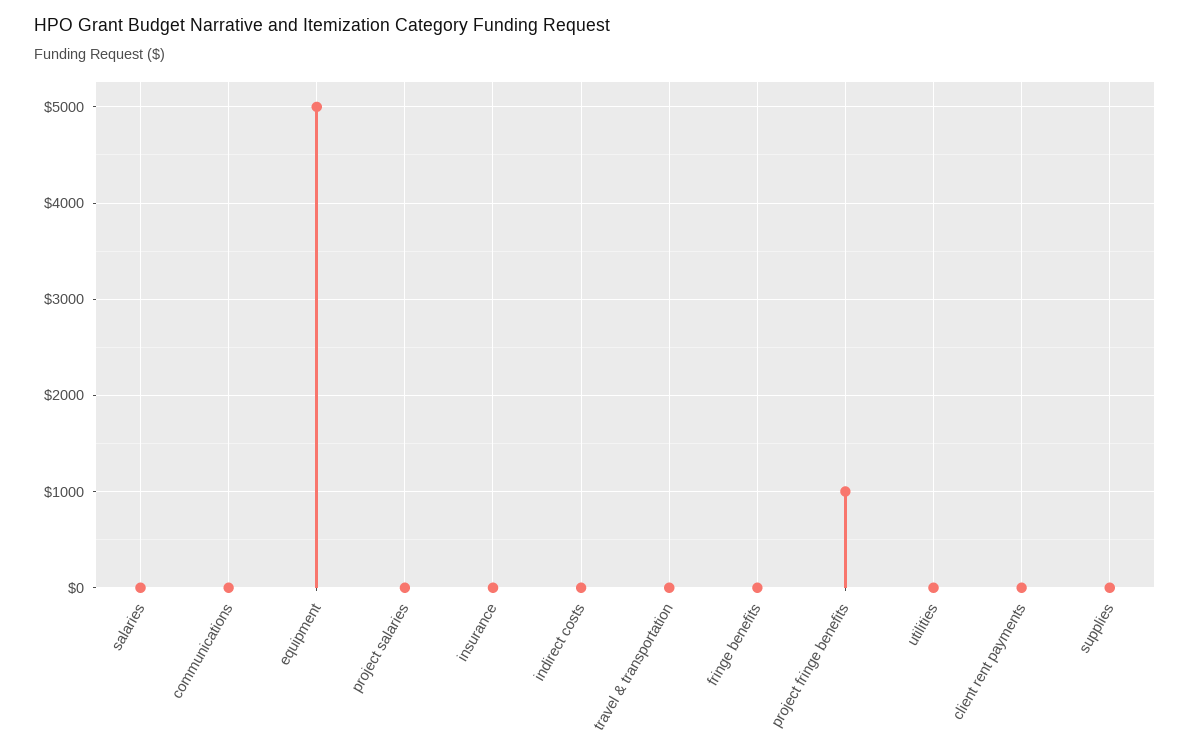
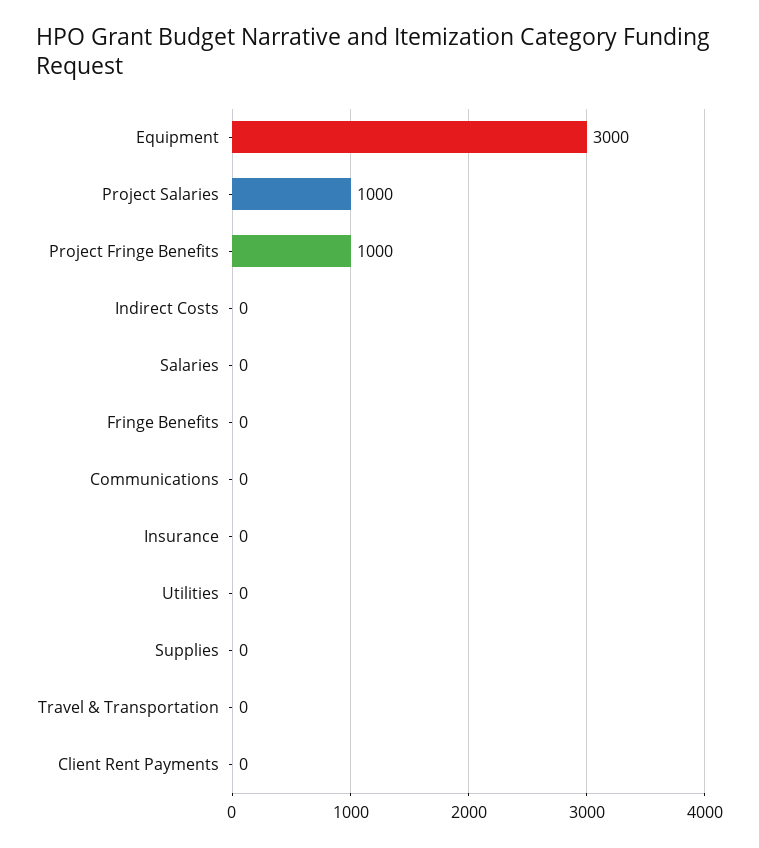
equipment: 5000 -> 3000
project salaries: 0 -> 1000

